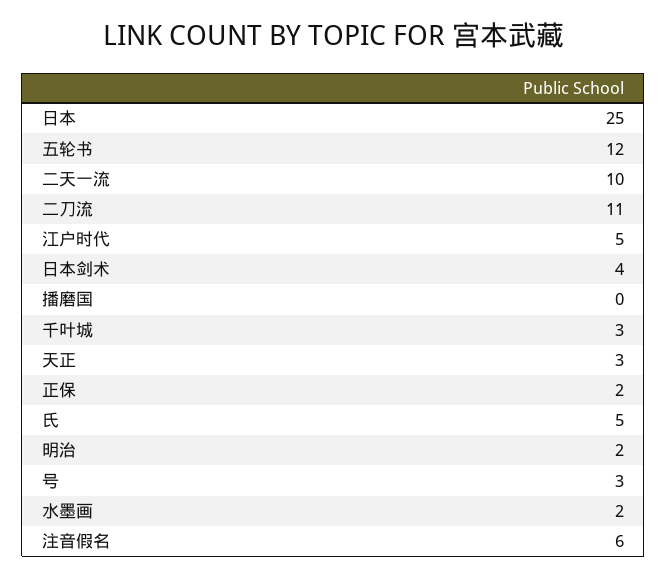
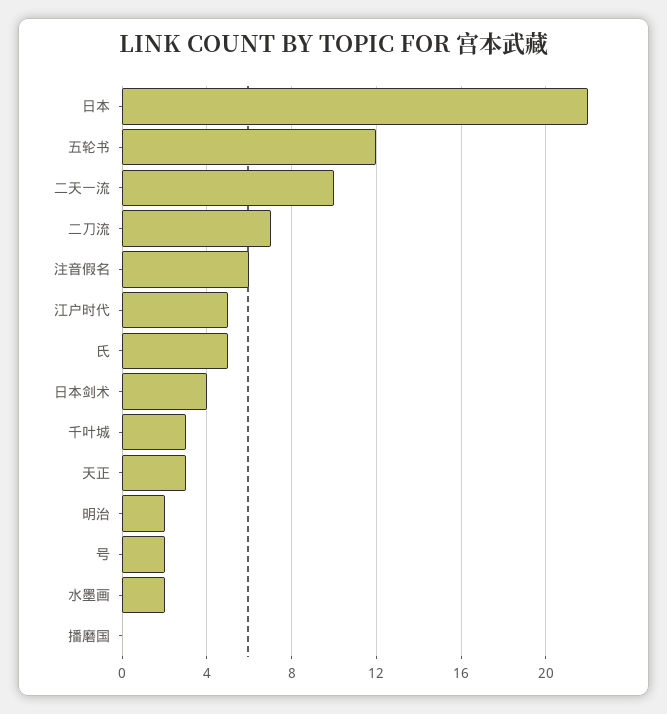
日本: 25 -> 22
二刀流: 11 -> 7
正保: 2 -> none
号: 3 -> 2

